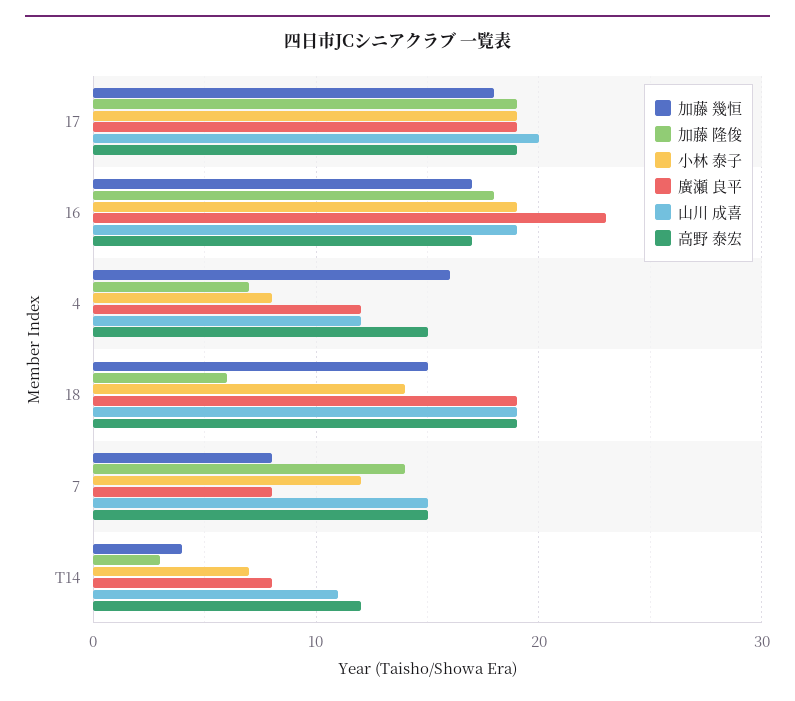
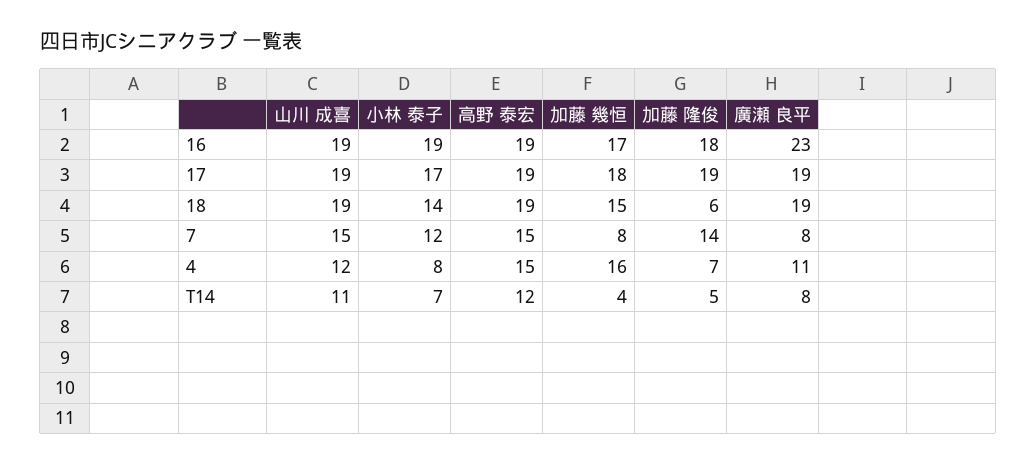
小林 泰子, 17: 19 -> 17
山川 成喜, 17: 20 -> 19
高野 泰宏, 16: 17 -> 19
廣瀬 良平, 4: 12 -> 11
加藤 隆俊, T14: 3 -> 5

